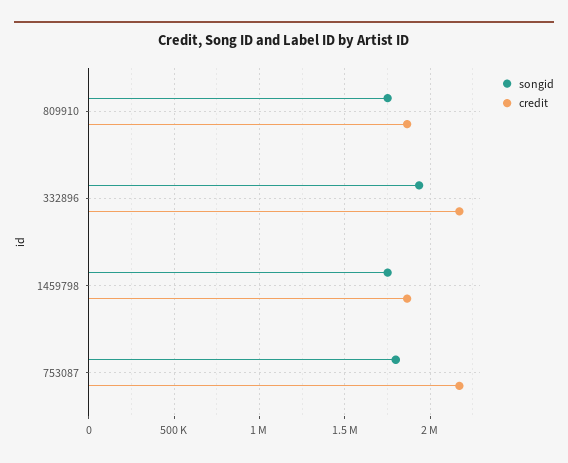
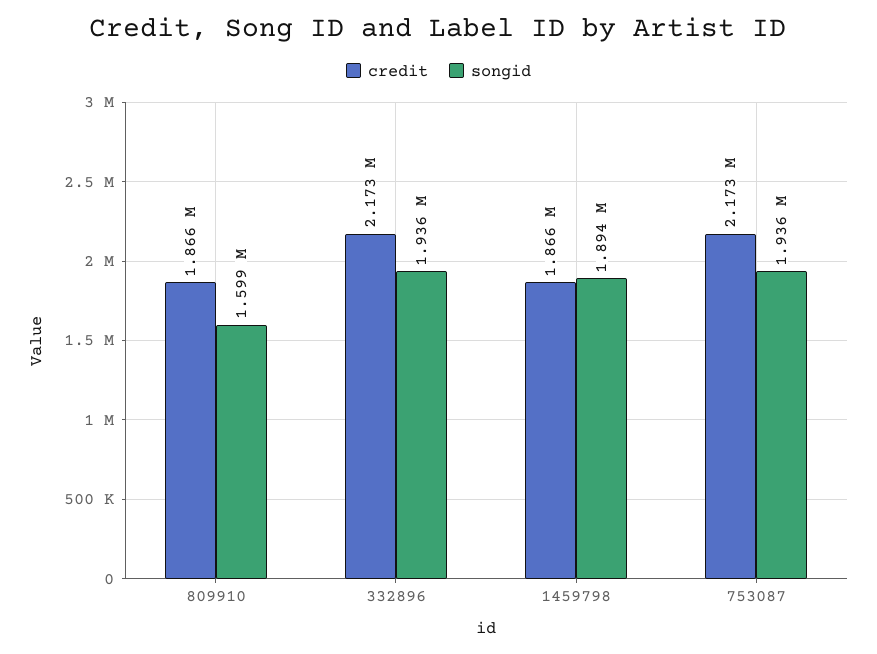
songid, 809910: 1750000 -> 1599000
songid, 1459798: 1750000 -> 1894000
songid, 753087: 1800000 -> 1936000

